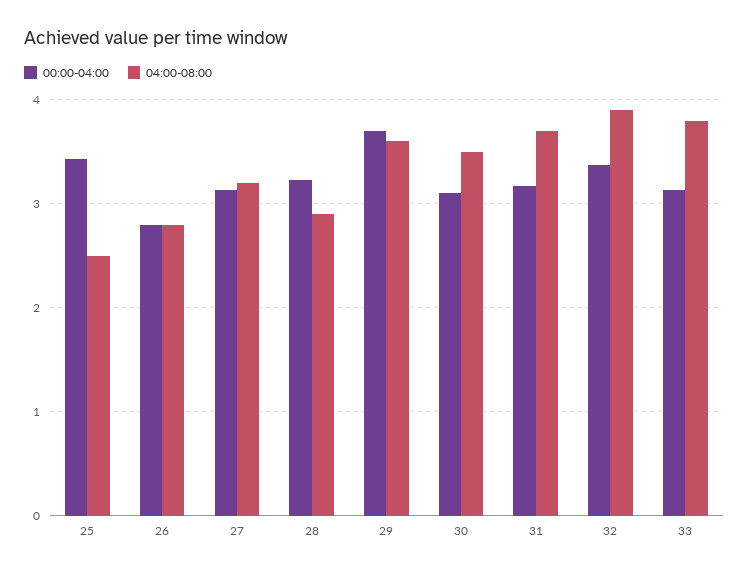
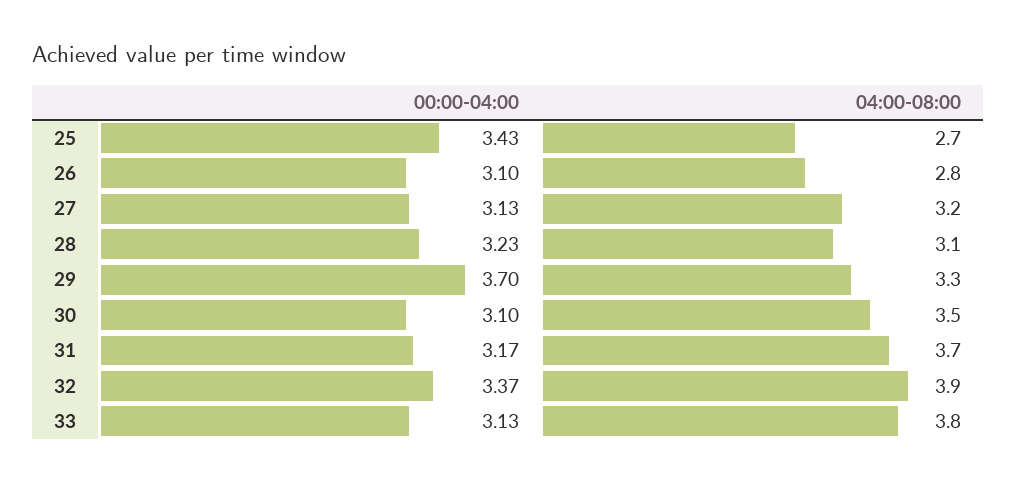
04:00-08:00, 25: 2.5 -> 2.7
00:00-04:00, 26: 2.8 -> 3.1
04:00-08:00, 28: 2.9 -> 3.1
04:00-08:00, 29: 3.6 -> 3.3

